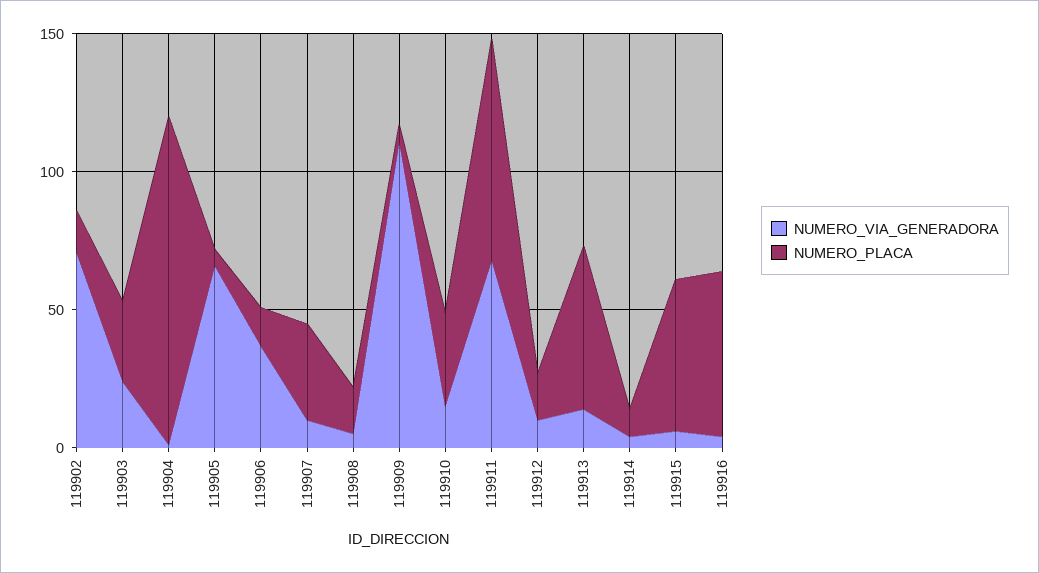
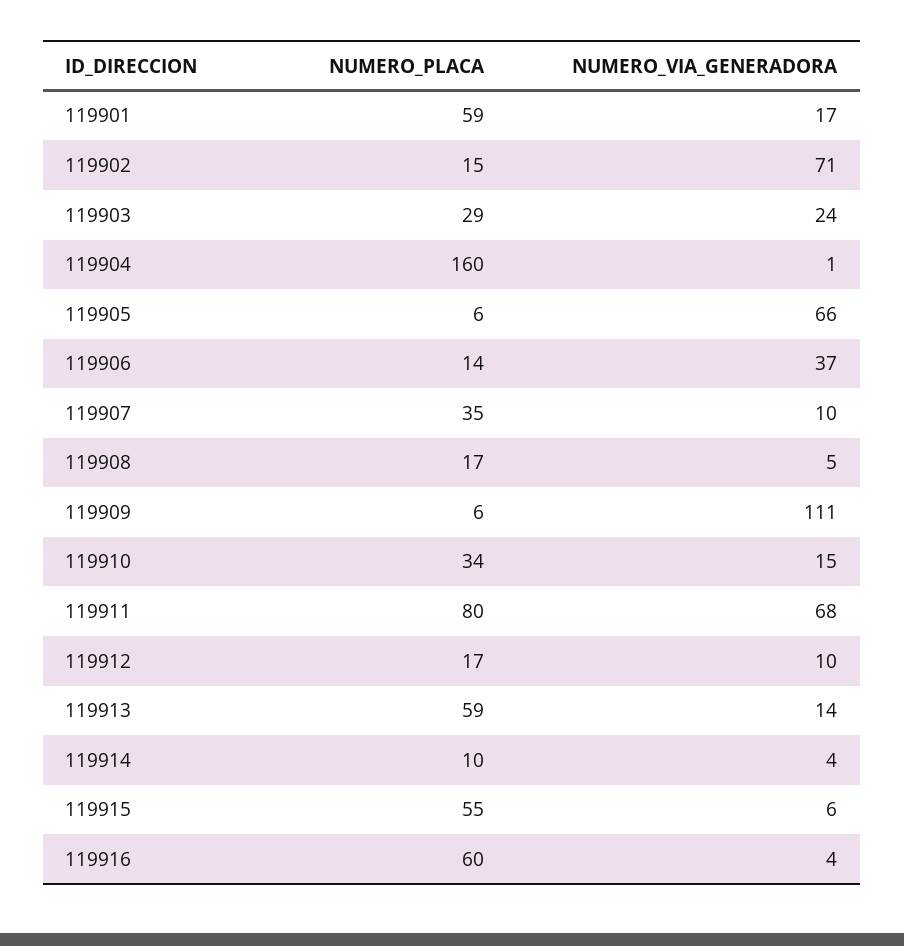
NUMERO_PLACA, 119904: 120 -> 160
NUMERO_PLACA, 119901: none -> 59
NUMERO_VIA_GENERADORA, 119901: none -> 17

